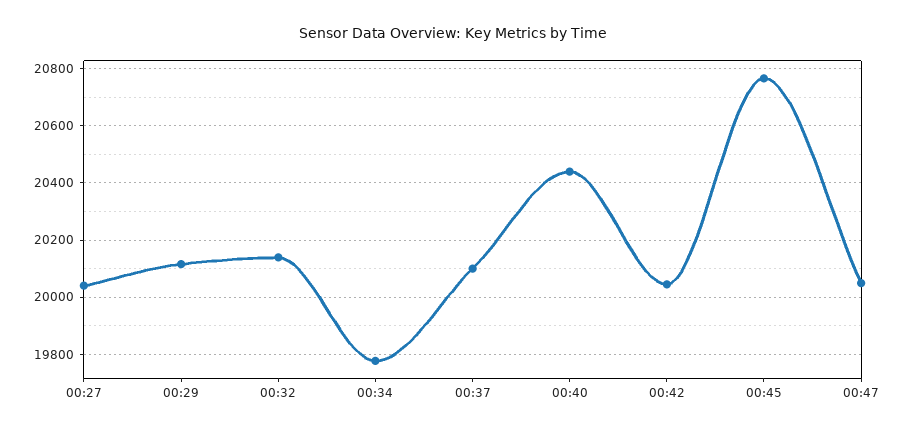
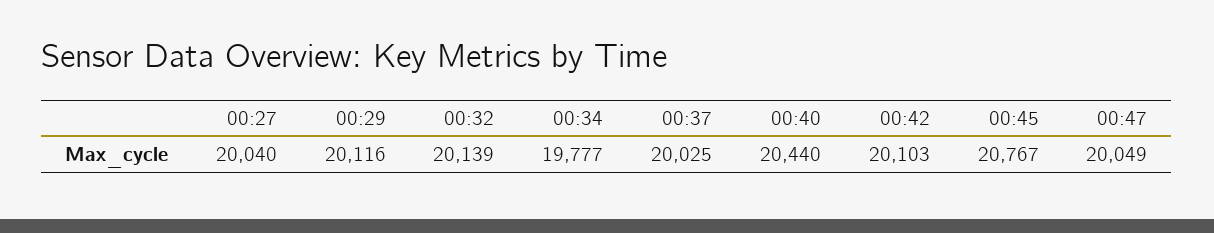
00:37: 20100 -> 20025
00:42: 20050 -> 20103

